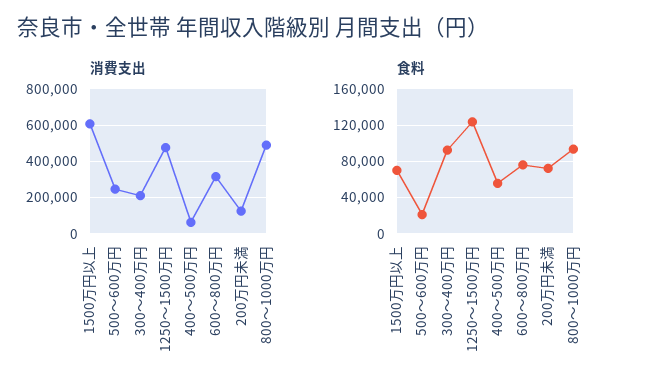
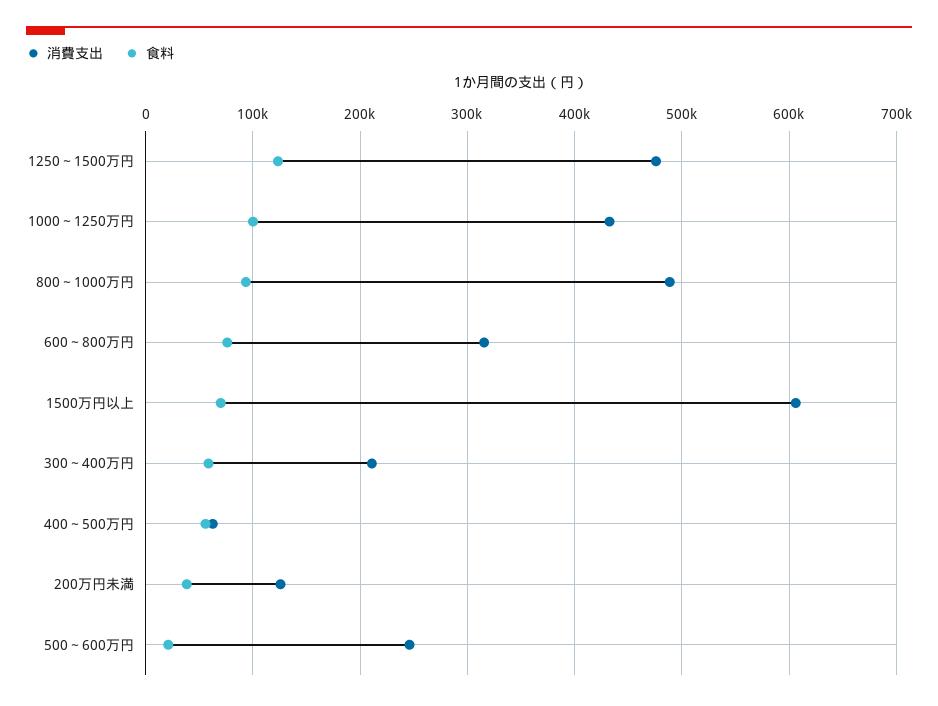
食料, 300～400万円: 90000 -> 60000
食料, 200万円未満: 70000 -> 40000
消費支出, 1000～1250万円: none -> 430000
食料, 1000～1250万円: none -> 100000

